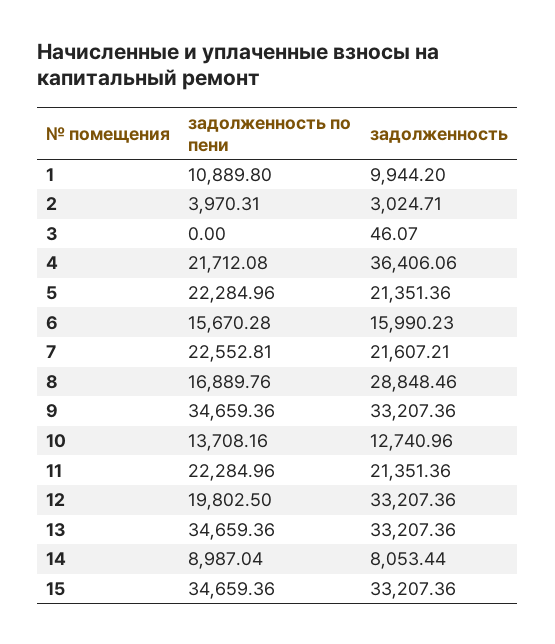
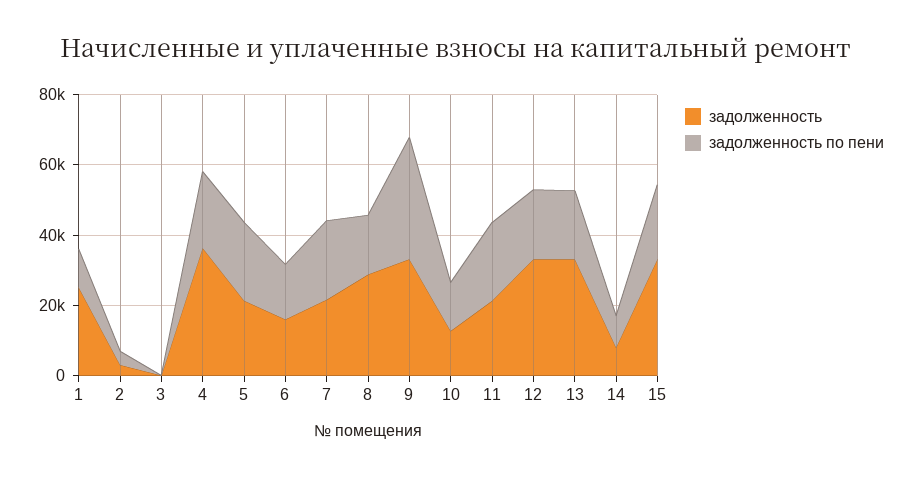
задолженность, 1: 9944.2 -> 25000
задолженность по пени, 13: 34659.36 -> 20000
задолженность по пени, 15: 34659.36 -> 20000

